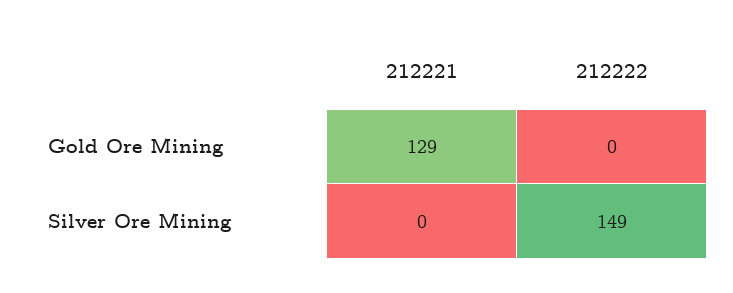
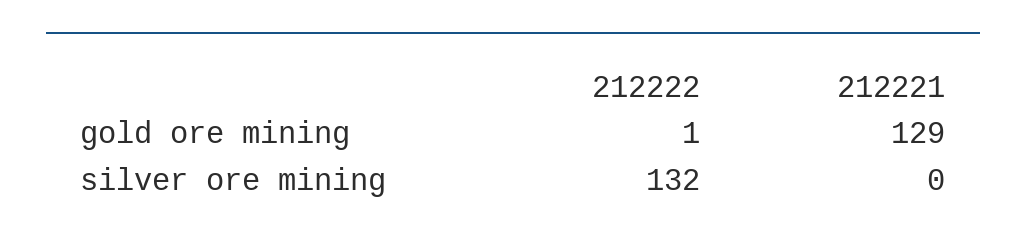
212222, Gold Ore Mining: 0 -> 1
212222, Silver Ore Mining: 149 -> 132

